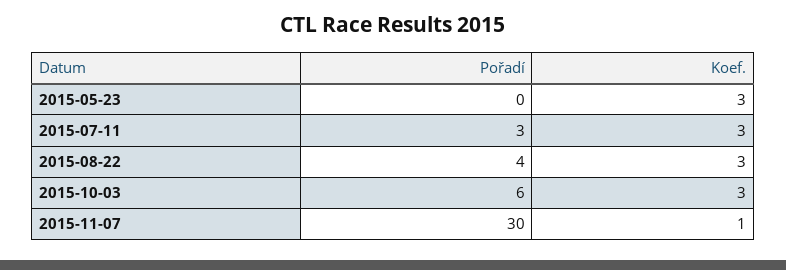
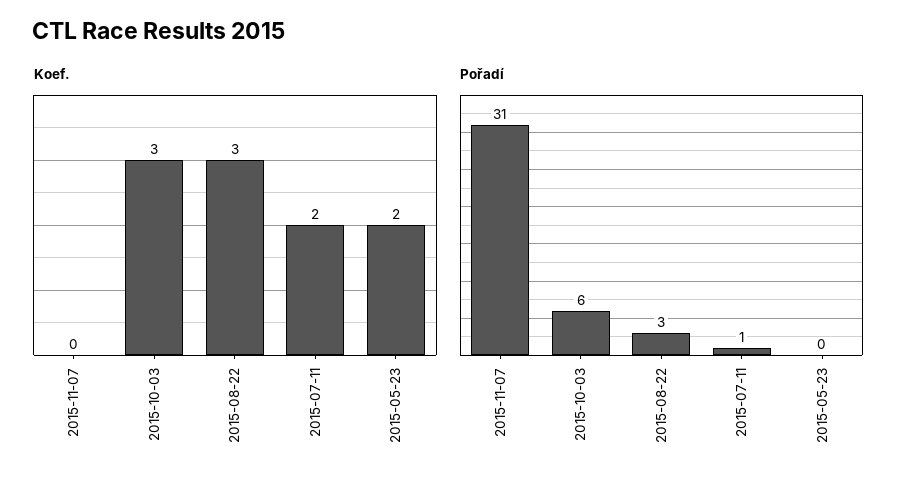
Koef., 2015-05-23: 3 -> 2
Pořadí, 2015-07-11: 3 -> 1
Koef., 2015-07-11: 3 -> 2
Pořadí, 2015-08-22: 4 -> 3
Pořadí, 2015-11-07: 30 -> 31
Koef., 2015-11-07: 1 -> 0

